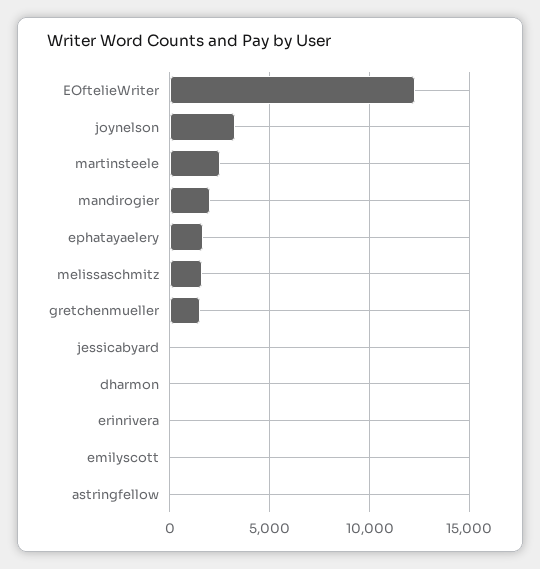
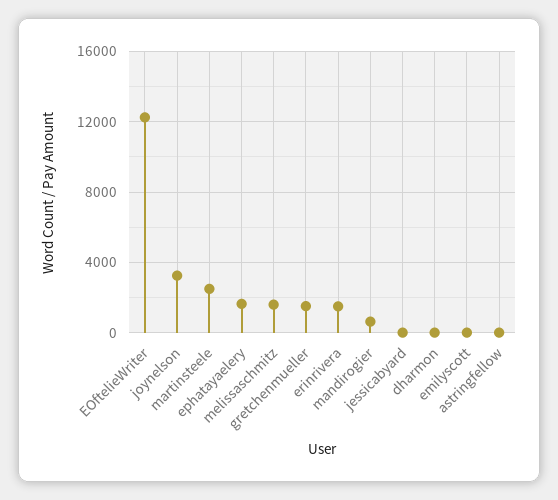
mandirogier: 2000 -> 500
erinrivera: 0 -> 1500

